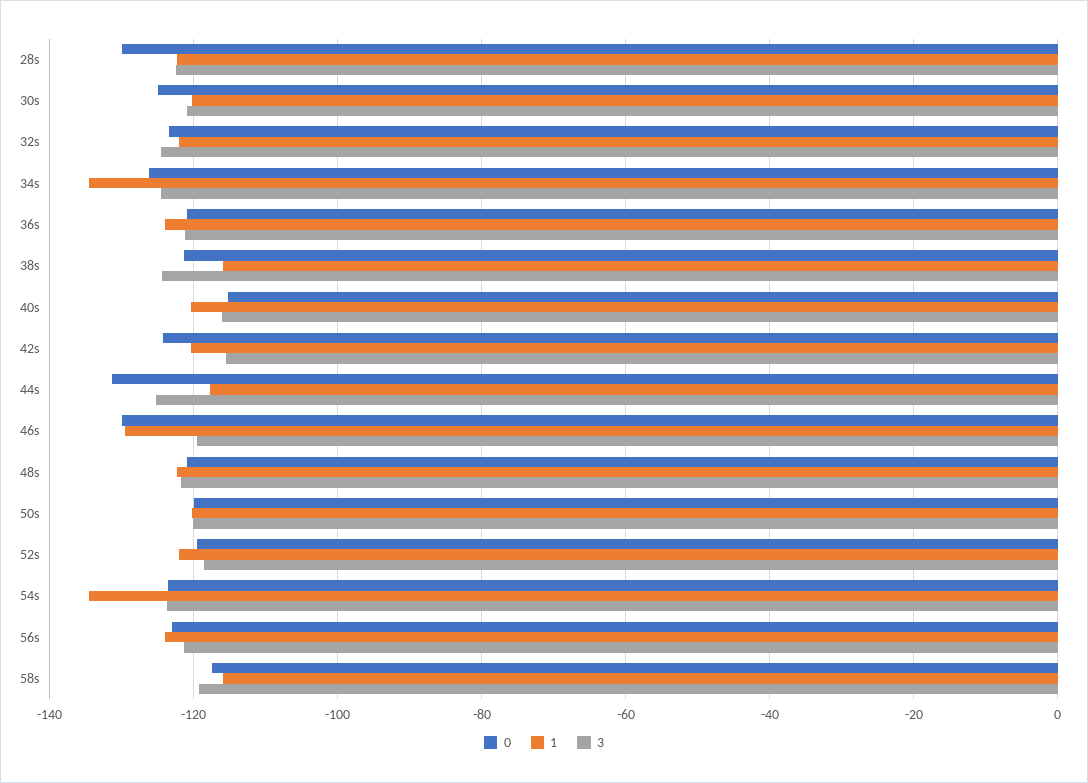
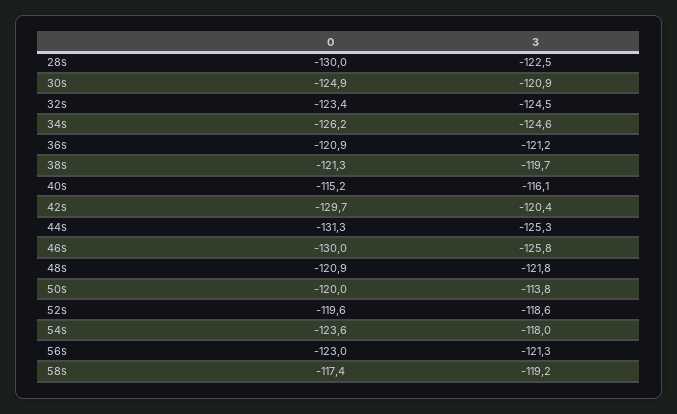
1, 28s: -122 -> none
1, 30s: -120 -> none
1, 32s: -122 -> none
1, 34s: -134 -> none
1, 36s: -124 -> none
1, 38s: -116 -> none
3, 38s: -124 -> -119.7
1, 40s: -120 -> none
0, 42s: -124 -> -129.7
1, 42s: -120 -> none
3, 42s: -116 -> -120.4
1, 44s: -118 -> none
1, 46s: -130 -> none
3, 46s: -120 -> -125.8
1, 48s: -122 -> none
1, 50s: -120 -> none
3, 50s: -120 -> -113.8
1, 52s: -122 -> none
1, 54s: -134 -> none
3, 54s: -124 -> -118
1, 56s: -124 -> none
1, 58s: -116 -> none

